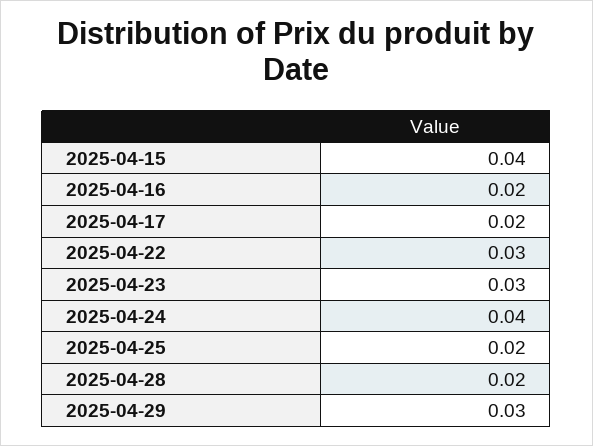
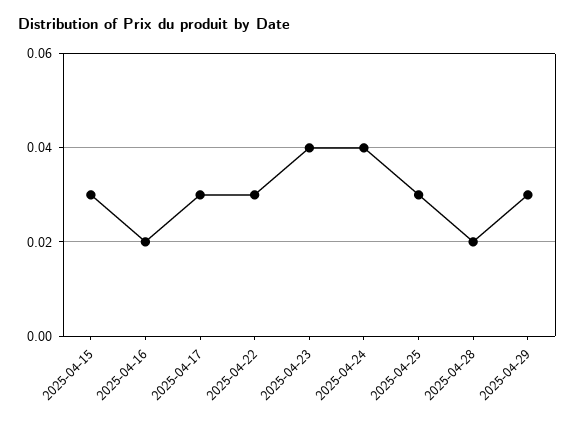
2025-04-15: 0.04 -> 0.03
2025-04-17: 0.02 -> 0.03
2025-04-23: 0.03 -> 0.04
2025-04-25: 0.02 -> 0.03

